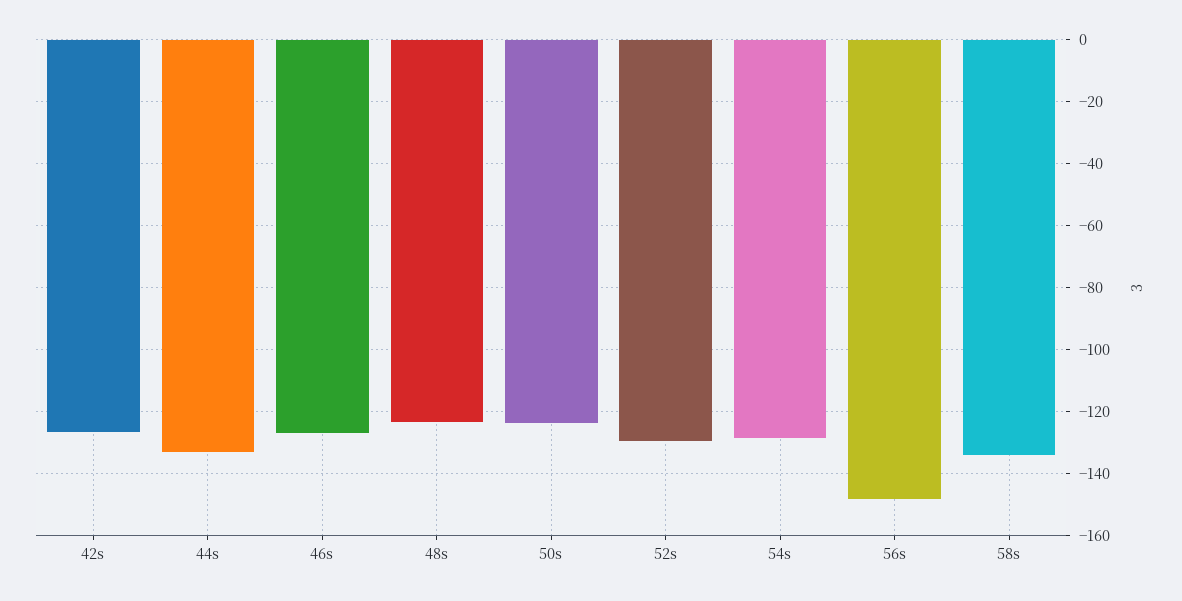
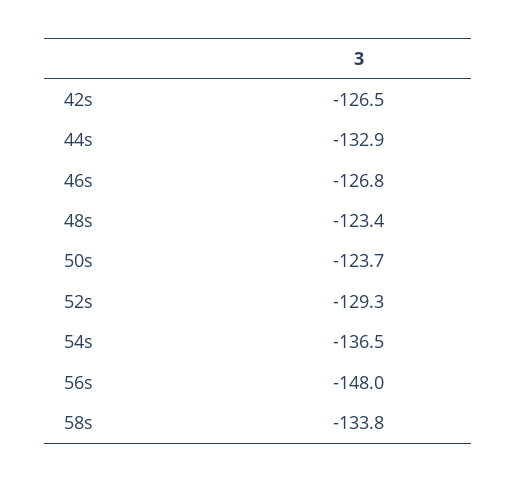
54s: -128 -> -136.5

